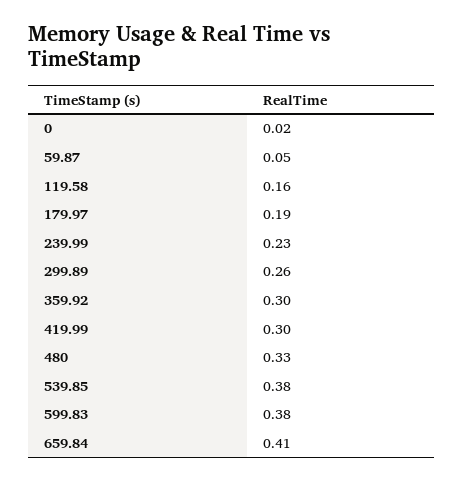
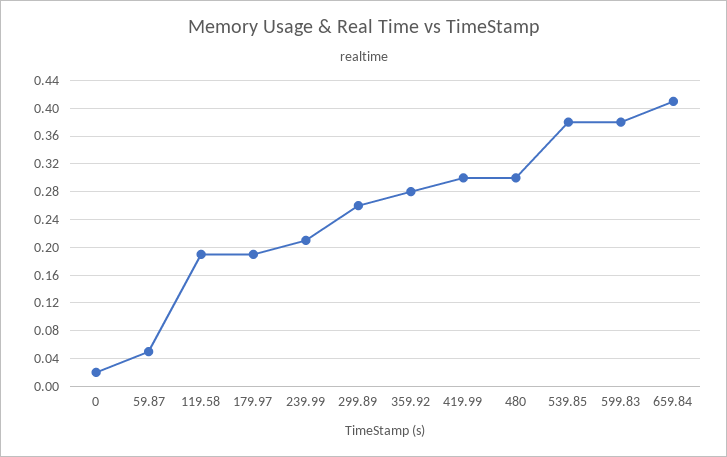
119.58: 0.16 -> 0.19
239.99: 0.23 -> 0.21
359.92: 0.3 -> 0.28
480: 0.33 -> 0.3

